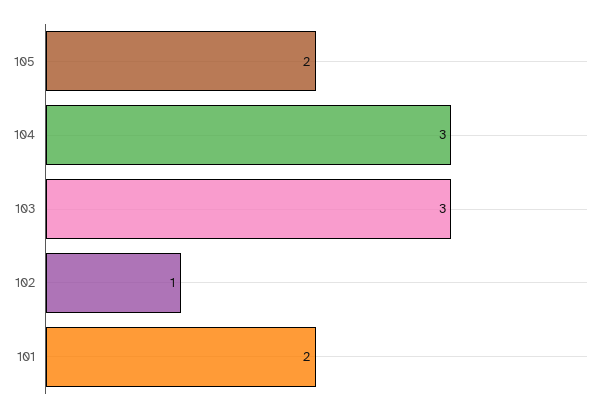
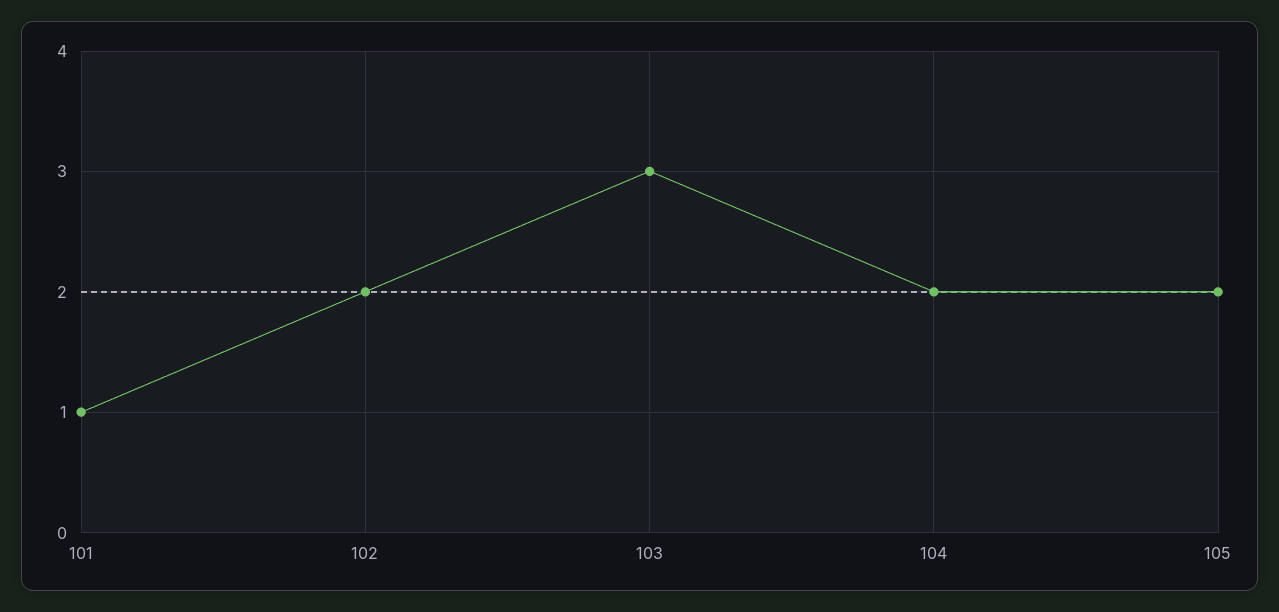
104: 3 -> 2
102: 1 -> 2
101: 2 -> 1

